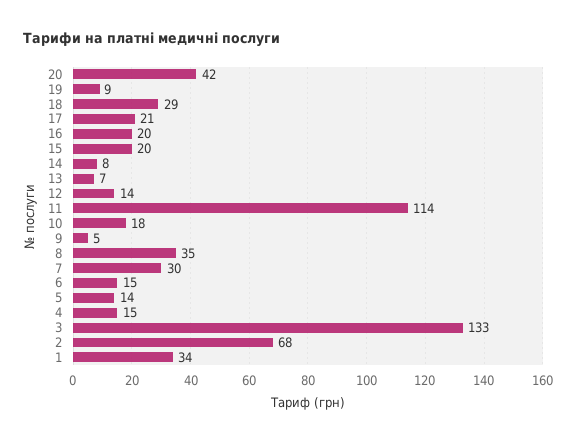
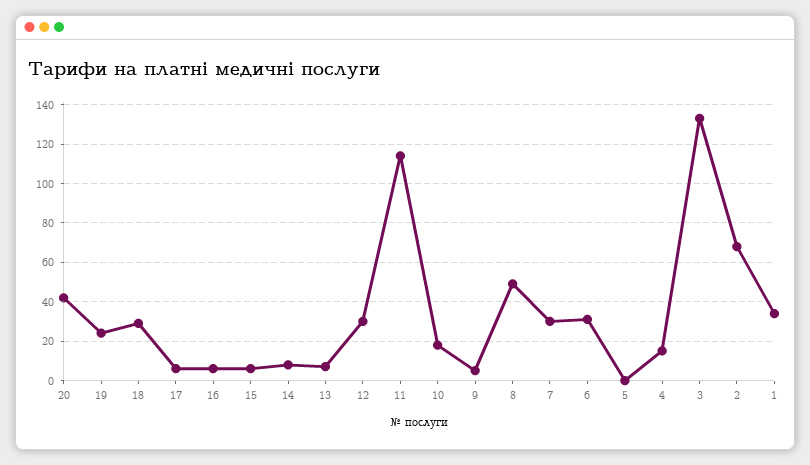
19: 9 -> 25
17: 21 -> 5
16: 20 -> 5
15: 20 -> 5
12: 14 -> 30
8: 35 -> 50
6: 15 -> 30
5: 14 -> 0

